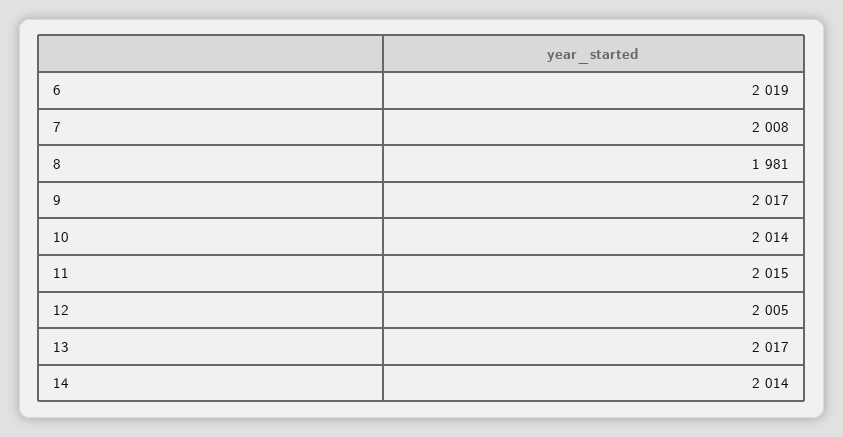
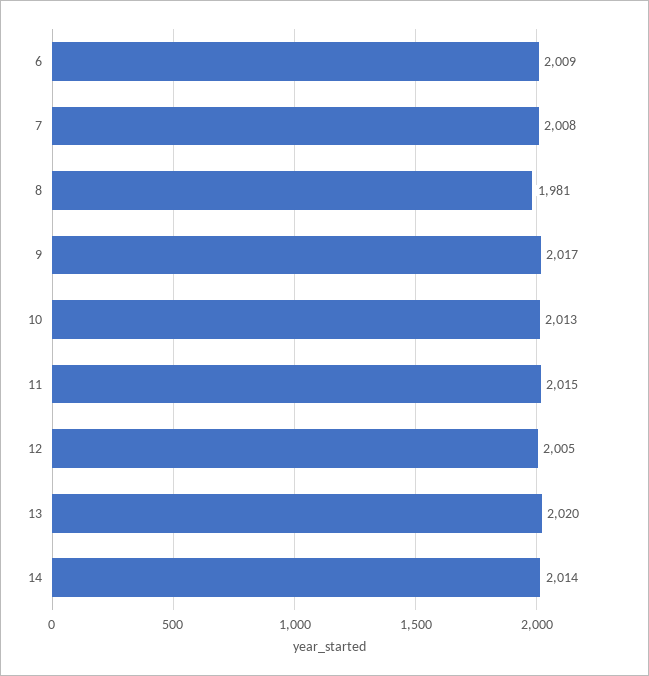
6: 2019 -> 2009
10: 2014 -> 2013
13: 2017 -> 2020

